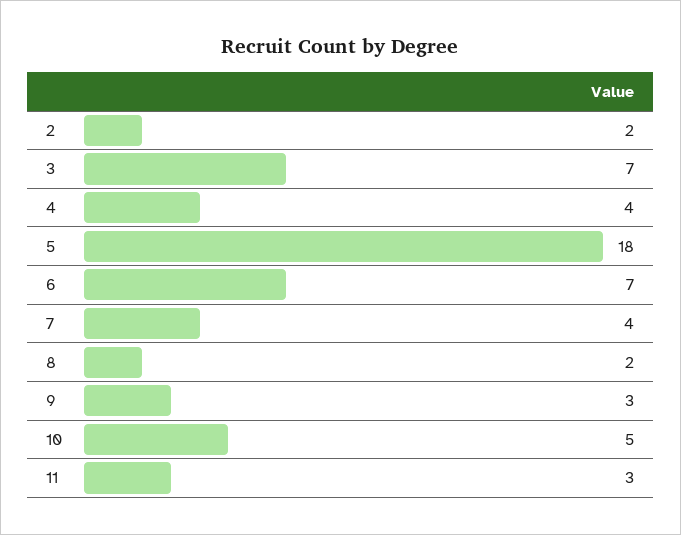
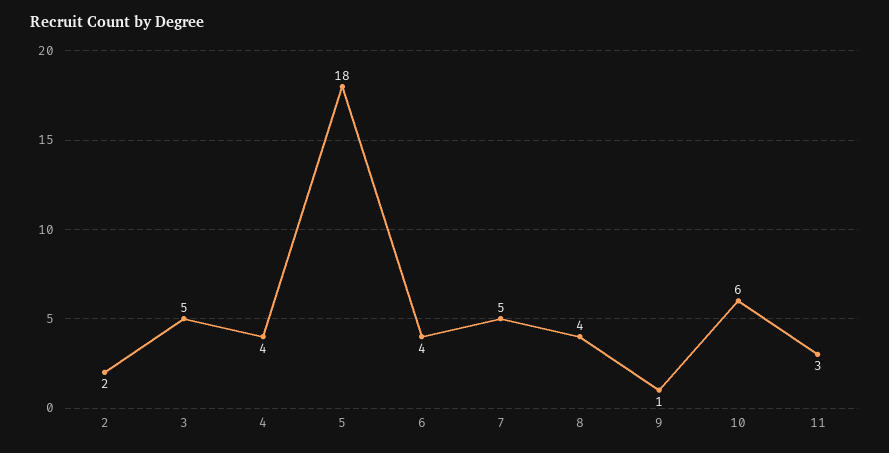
3: 7 -> 5
6: 7 -> 4
7: 4 -> 5
8: 2 -> 4
9: 3 -> 1
10: 5 -> 6

